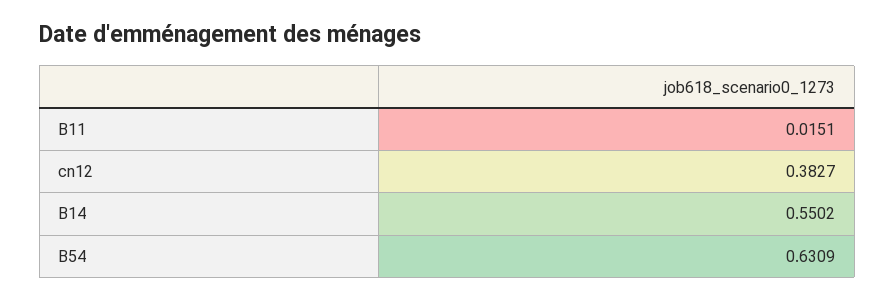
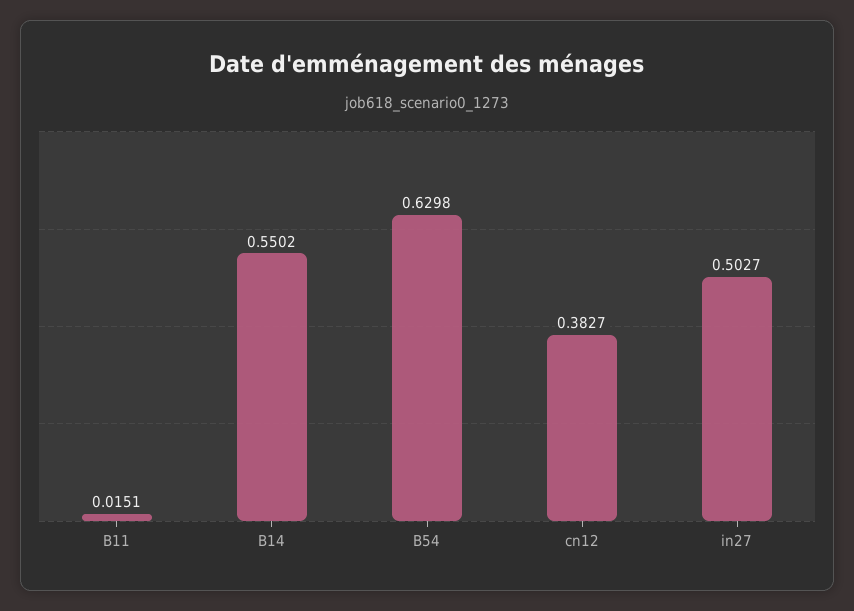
B54: 0.6309 -> 0.6298
in27: none -> 0.5027

